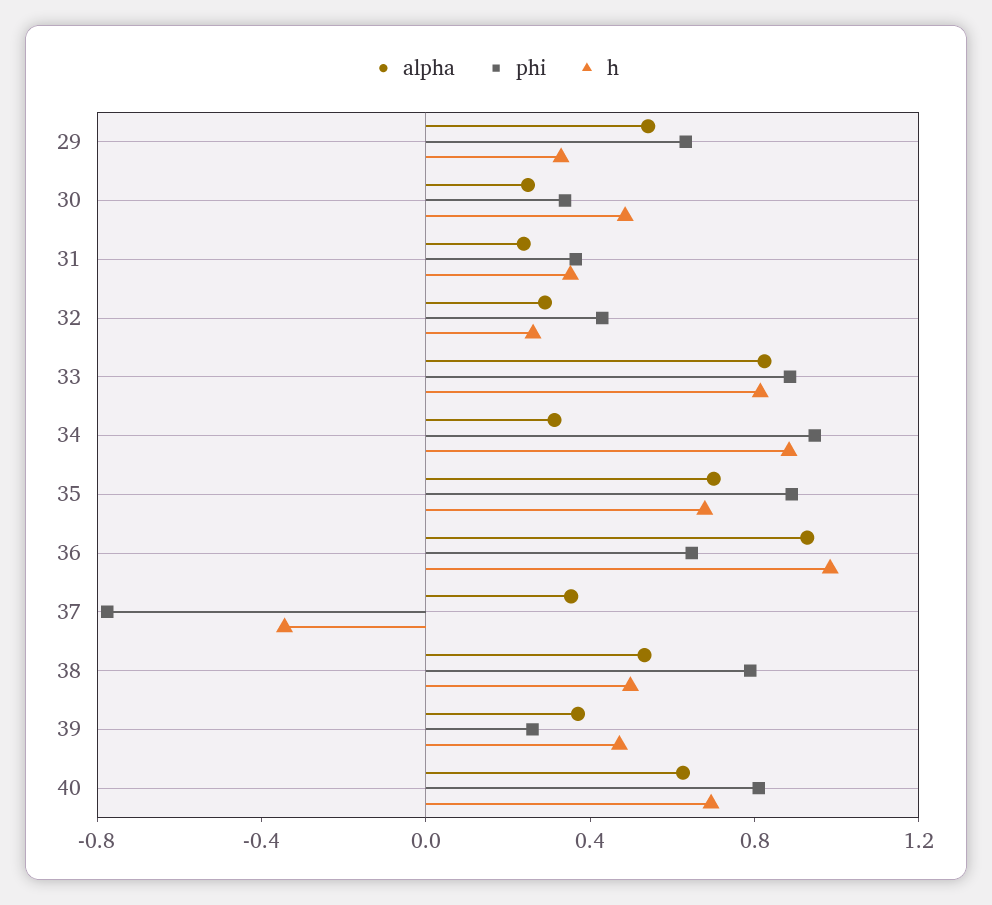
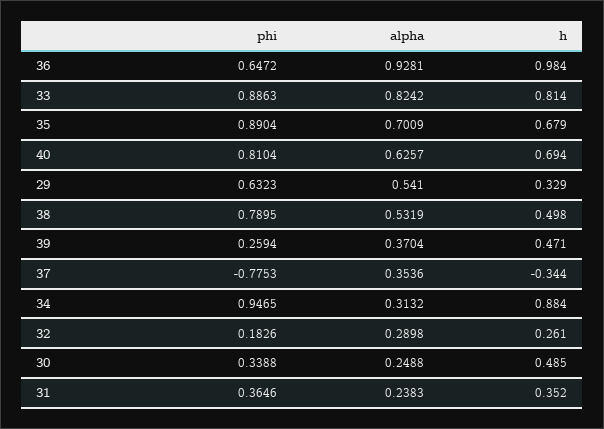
phi, 32: 0.4 -> 0.1826

